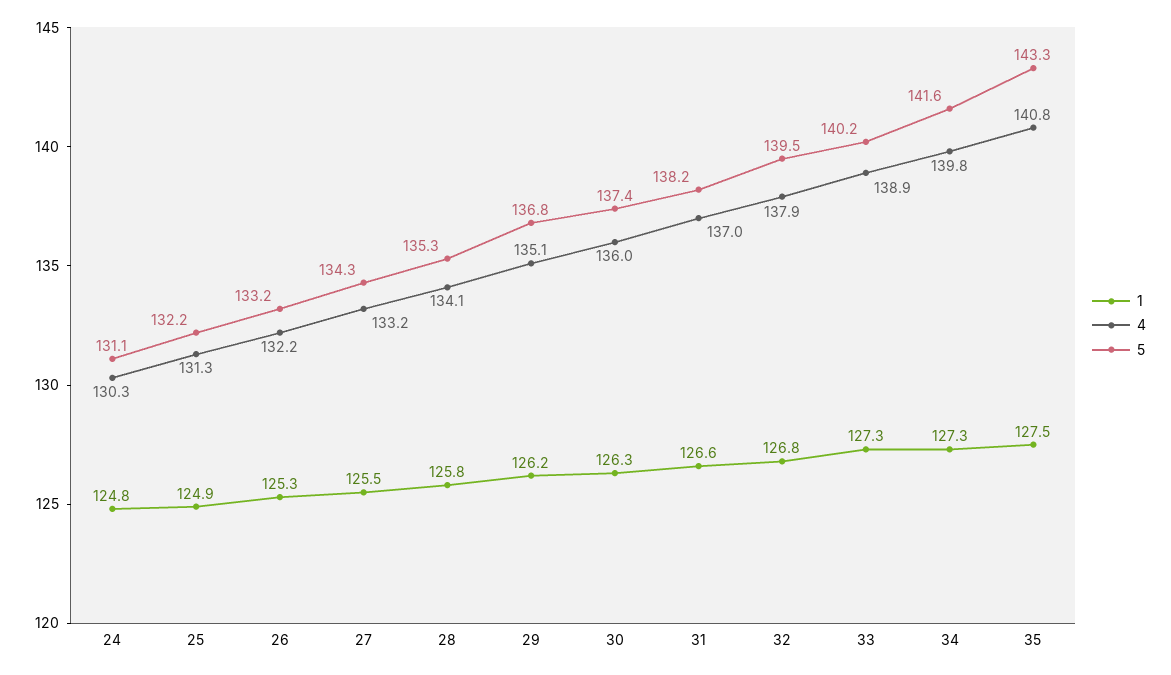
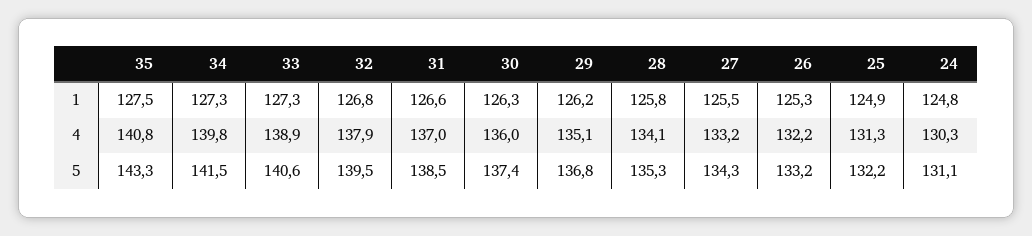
5, 31: 138.2 -> 138.5
5, 33: 140.2 -> 140.6
5, 34: 141.6 -> 141.5

